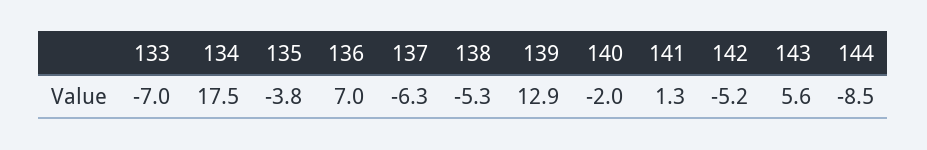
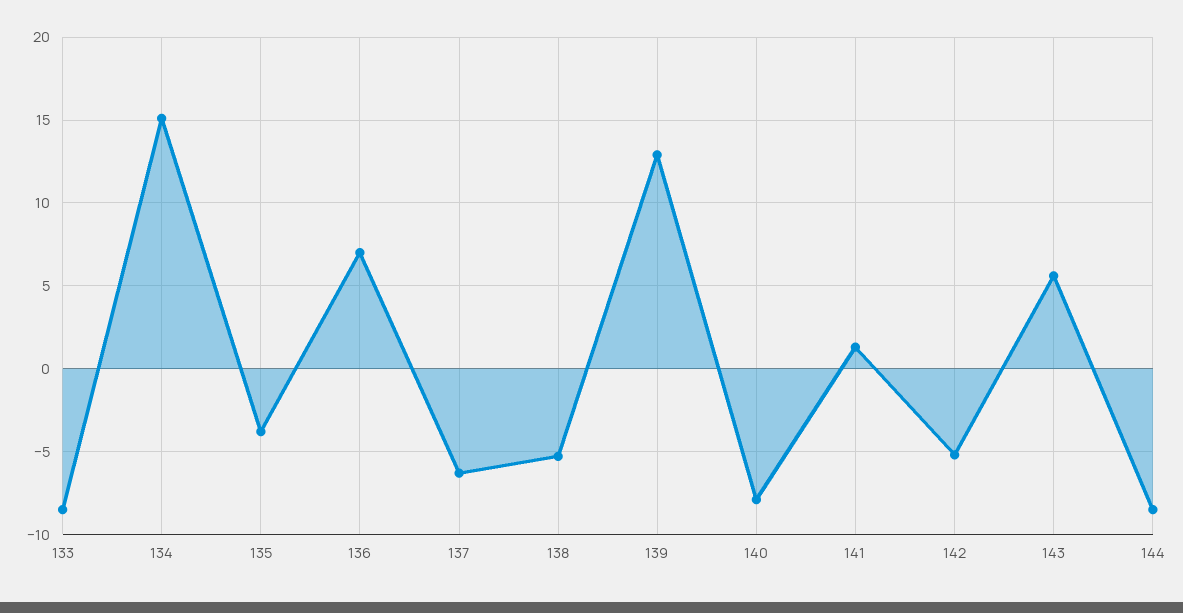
133: -7 -> -8.5
134: 17.5 -> 15
140: -2 -> -8

